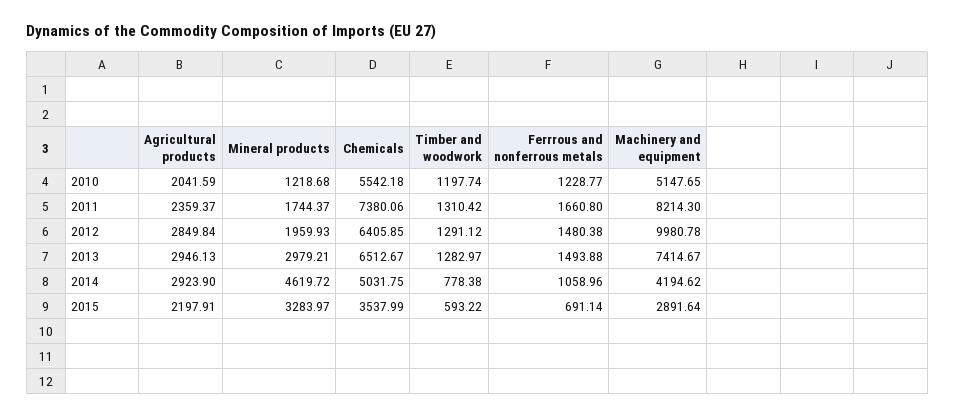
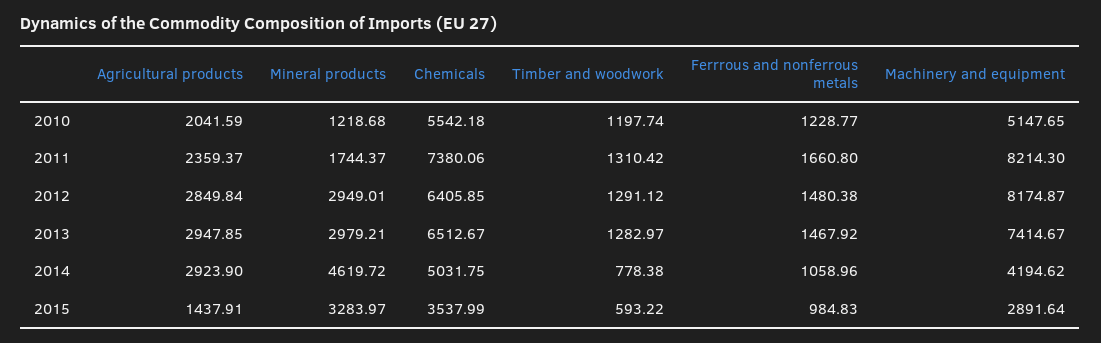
Mineral products, 2012: 1959.93 -> 2949.01
Machinery and equipment, 2012: 9980.78 -> 8174.87
Agricultural products, 2013: 2946.13 -> 2947.85
Ferrrous and nonferrous metals, 2013: 1493.88 -> 1467.92
Agricultural products, 2015: 2197.91 -> 1437.91
Ferrrous and nonferrous metals, 2015: 691.14 -> 984.83

